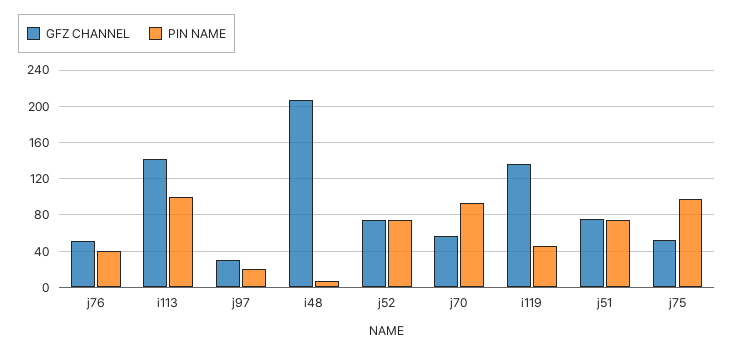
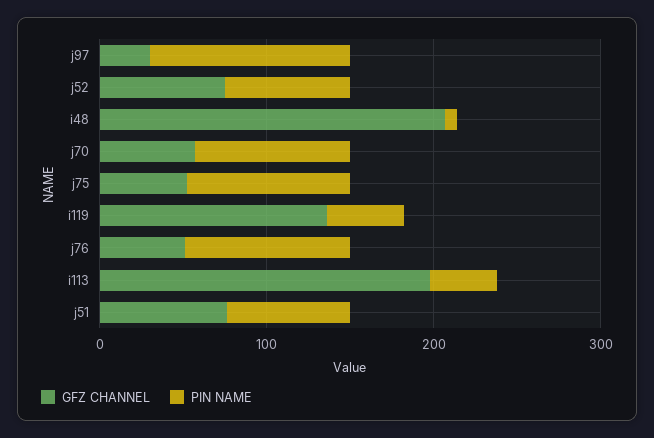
PIN NAME, j76: 40 -> 100
GFZ CHANNEL, i113: 140 -> 200
PIN NAME, i113: 100 -> 40
PIN NAME, j97: 20 -> 120

